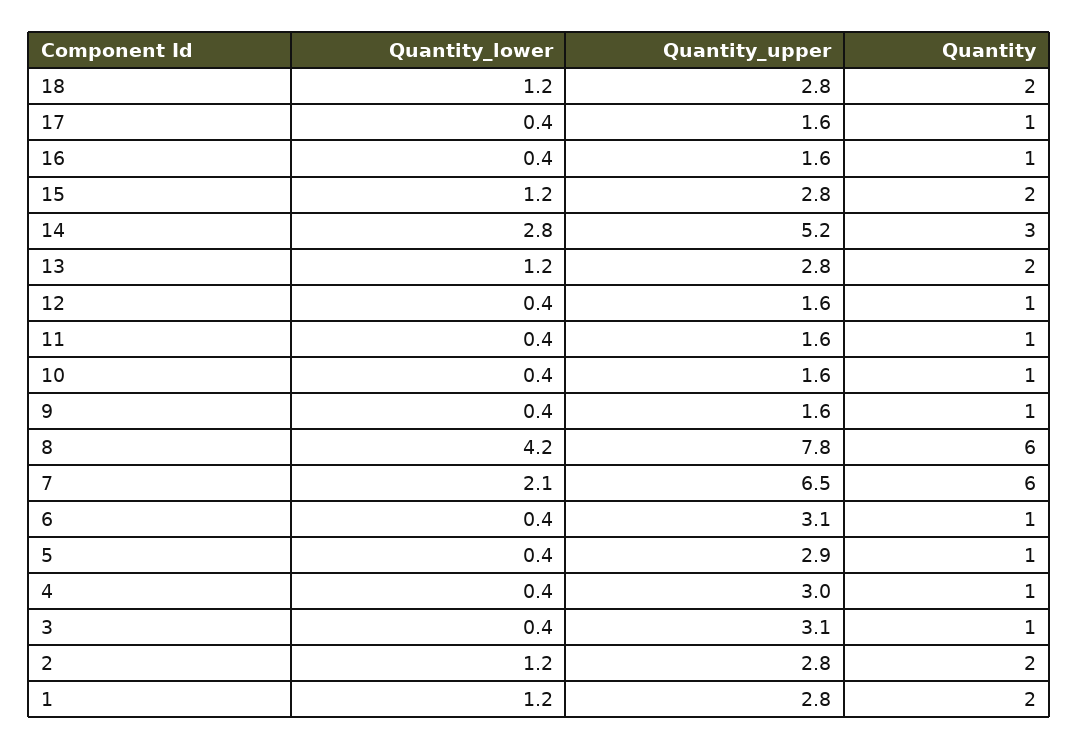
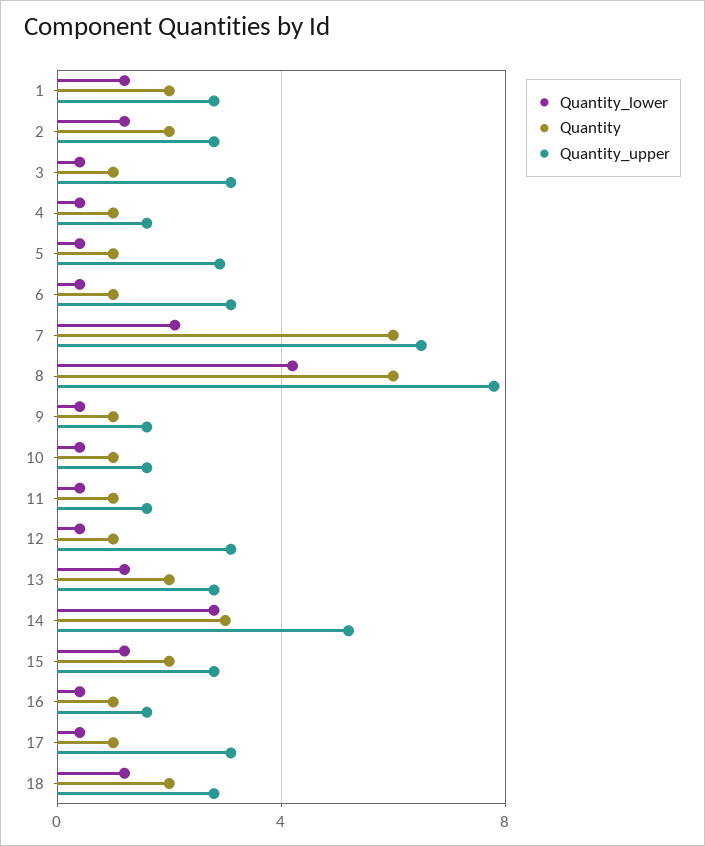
Quantity_upper, 17: 1.6 -> 3
Quantity_upper, 12: 1.6 -> 3
Quantity_upper, 4: 3 -> 1.5

